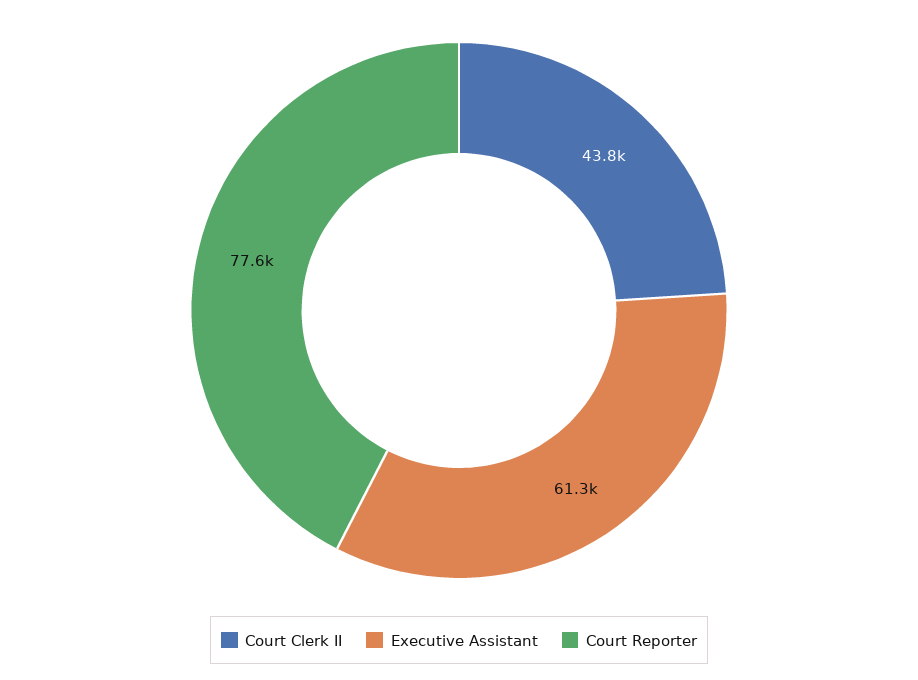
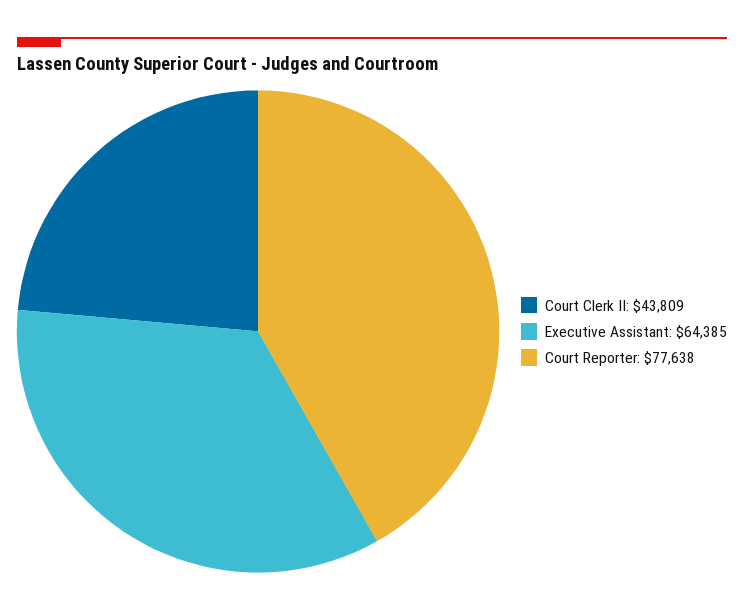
Executive Assistant: 61300 -> 64385

